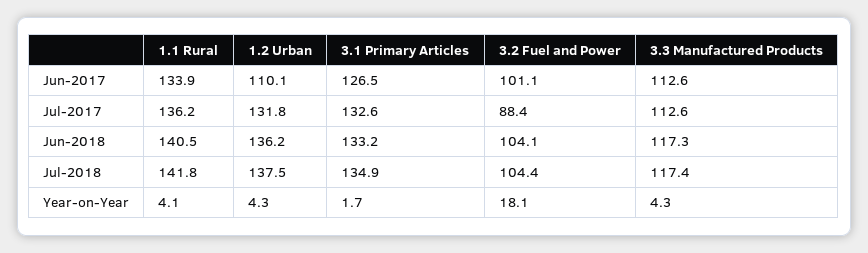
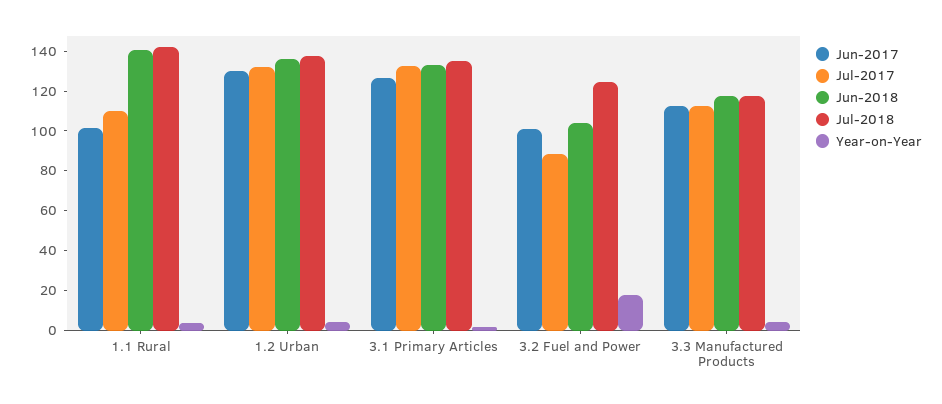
Jun-2017, 1.1 Rural: 133.9 -> 100
Jun-2017, 1.2 Urban: 110.1 -> 130
Jul-2017, 1.1 Rural: 136.2 -> 110
Jul-2018, 3.2 Fuel and Power: 104.4 -> 125

